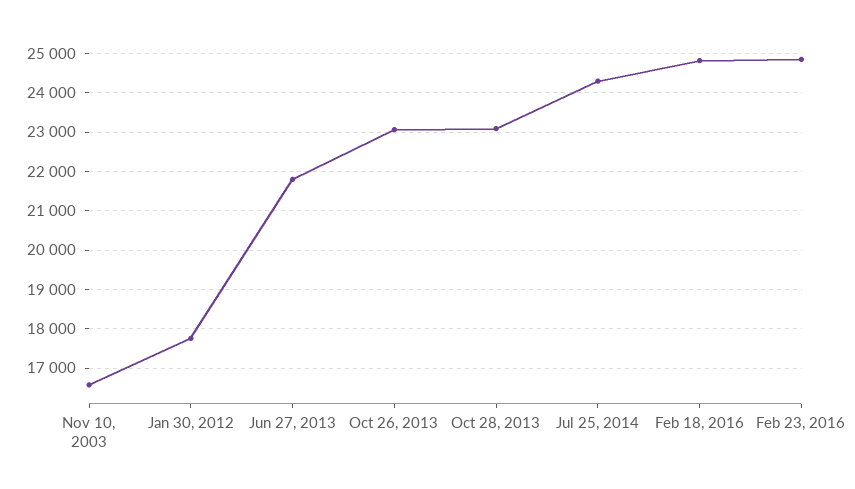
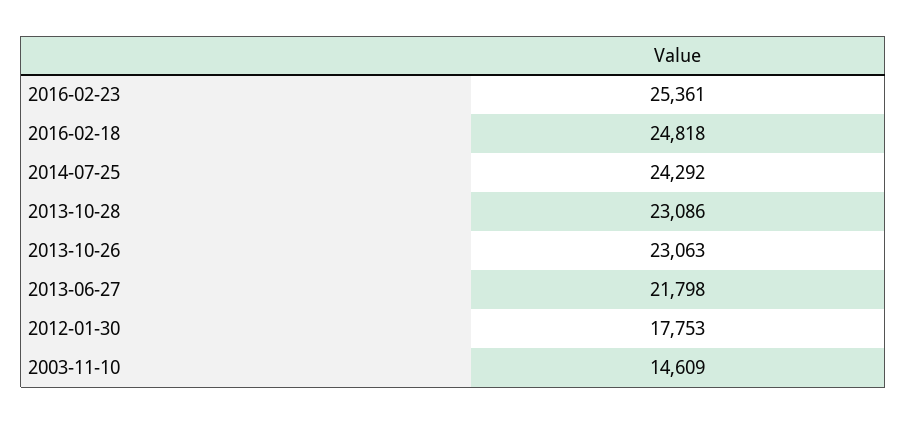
Nov 10, 2003: 16600 -> 14609
Feb 23, 2016: 24800 -> 25361

